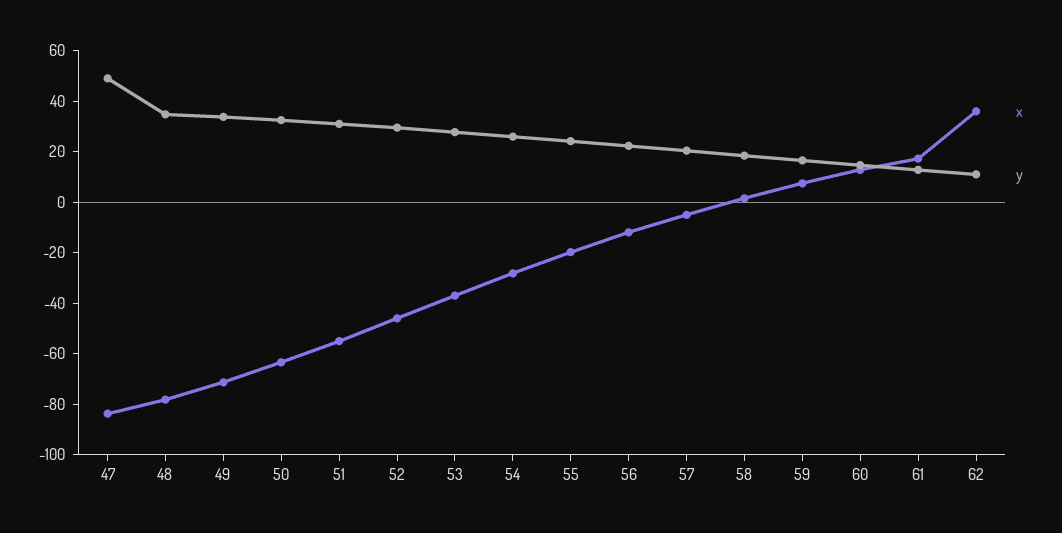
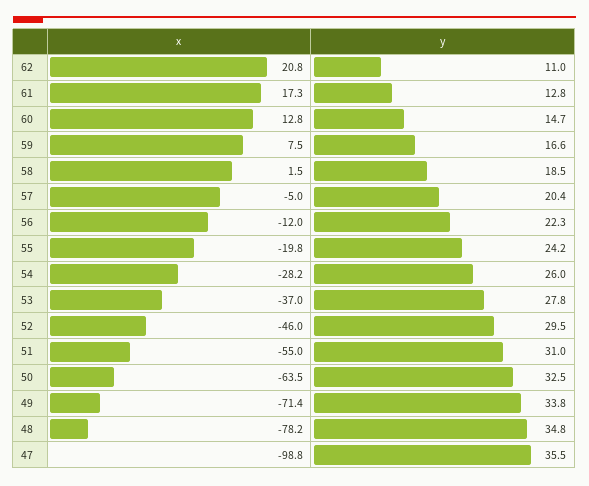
x, 47: -85 -> -98.8
y, 47: 50 -> 35.5
x, 62: 35 -> 20.8

